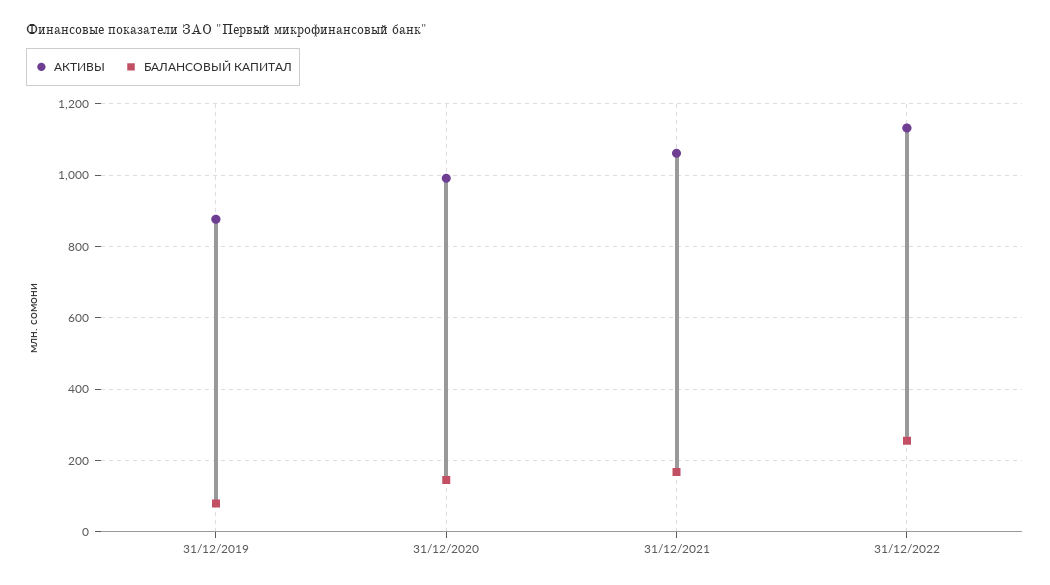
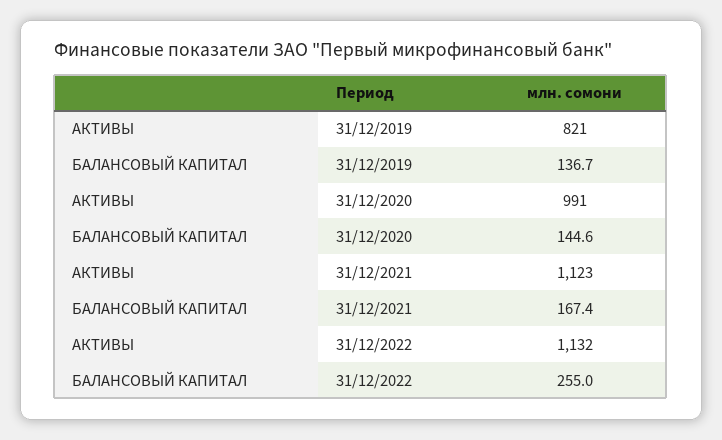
АКТИВЫ, 31/12/2019: 880 -> 821
БАЛАНСОВЫЙ КАПИТАЛ, 31/12/2019: 80 -> 136.7
АКТИВЫ, 31/12/2021: 1060 -> 1123

